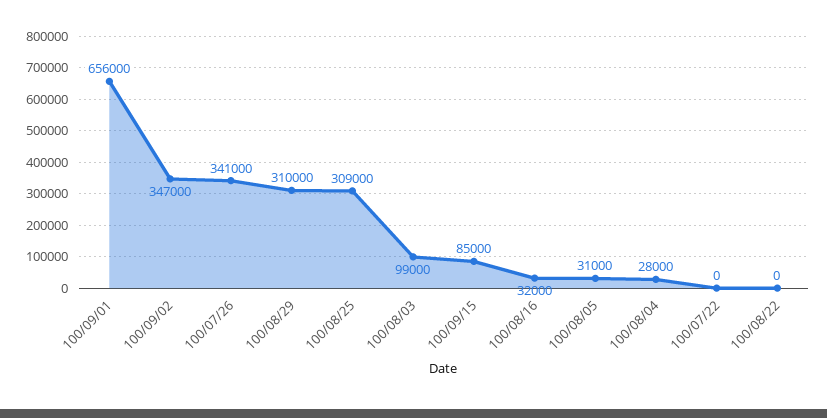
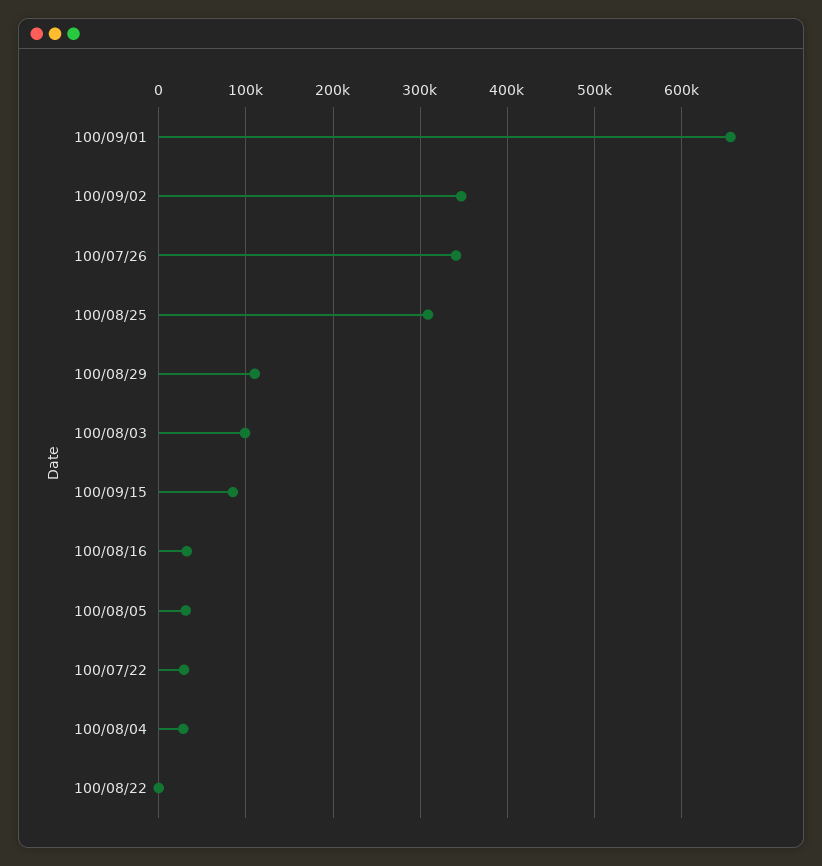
100/08/29: 310000 -> 110000
100/07/22: 0 -> 30000

